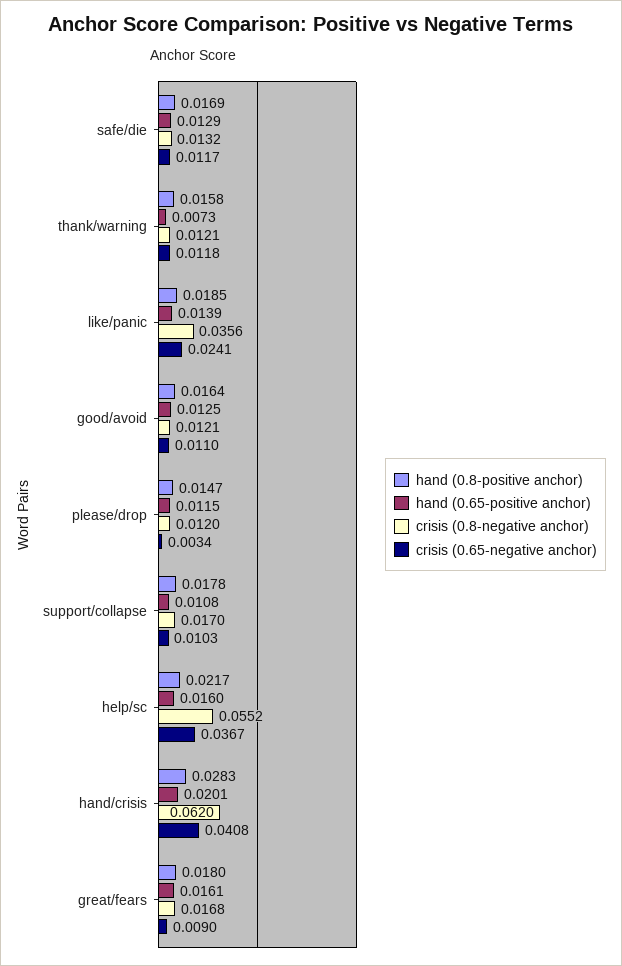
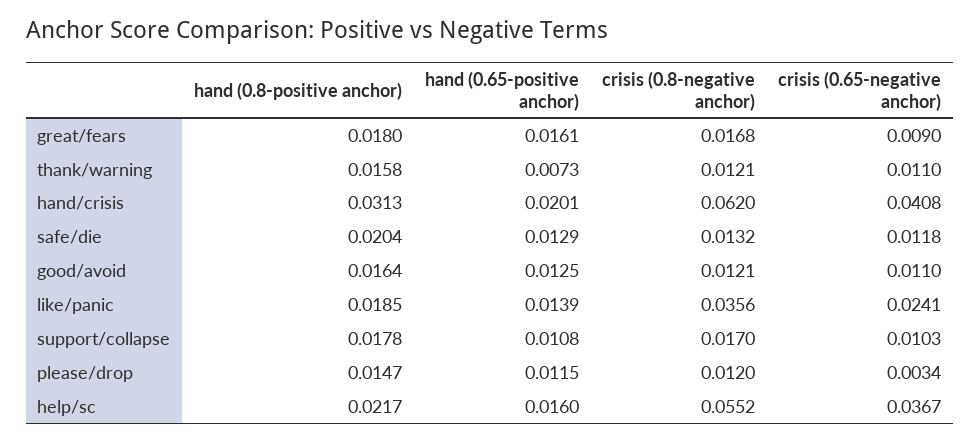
hand (0.8-positive anchor), safe/die: 0.0169 -> 0.0204
crisis (0.65-negative anchor), safe/die: 0.0117 -> 0.0118
crisis (0.65-negative anchor), thank/warning: 0.0118 -> 0.011
hand (0.8-positive anchor), hand/crisis: 0.0283 -> 0.0313

